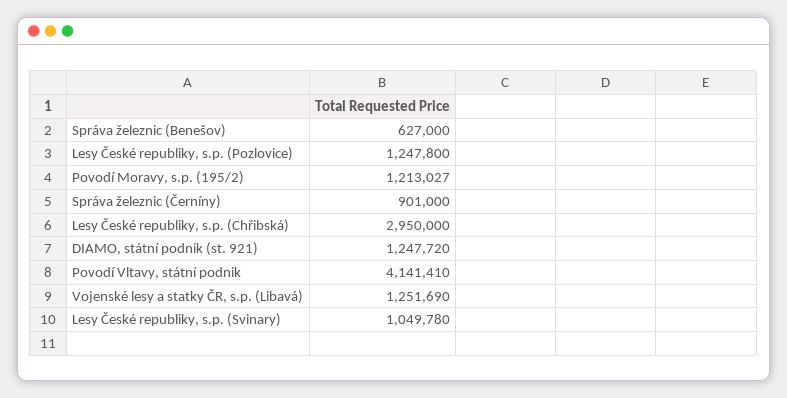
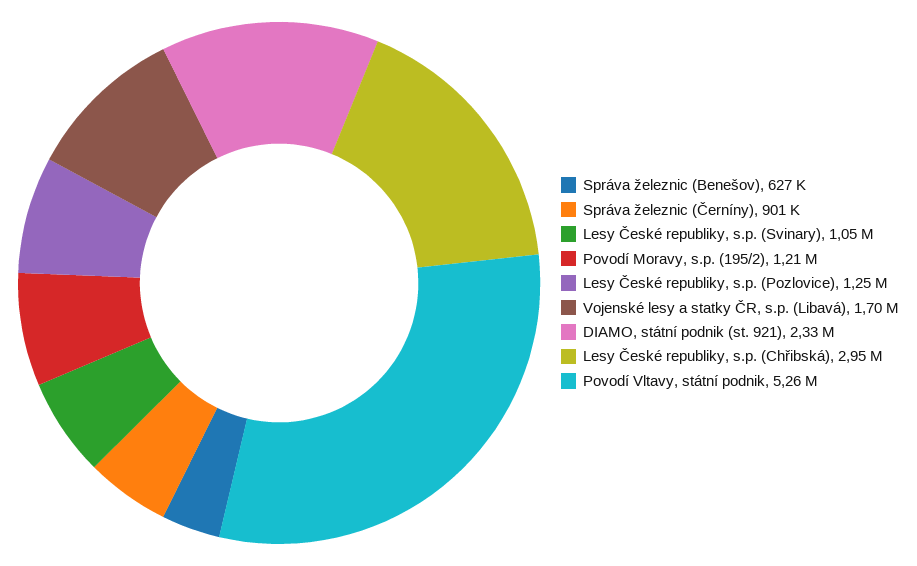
DIAMO, státní podnik (st. 921): 1247720 -> 2330000
Povodí Vltavy, státní podnik: 4141410 -> 5260000
Vojenské lesy a statky ČR, s.p. (Libavá): 1251690 -> 1700000

